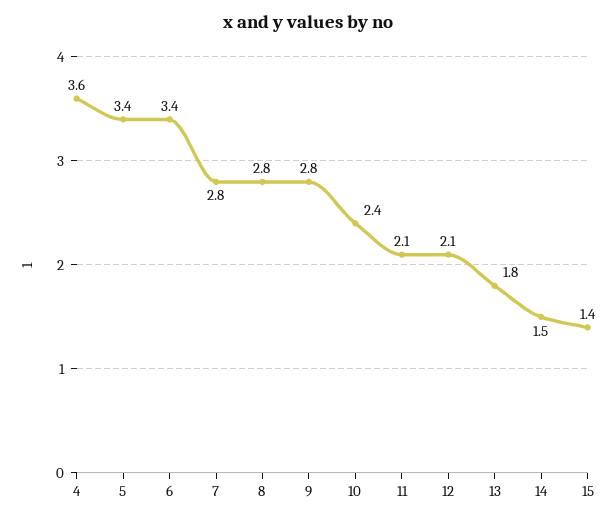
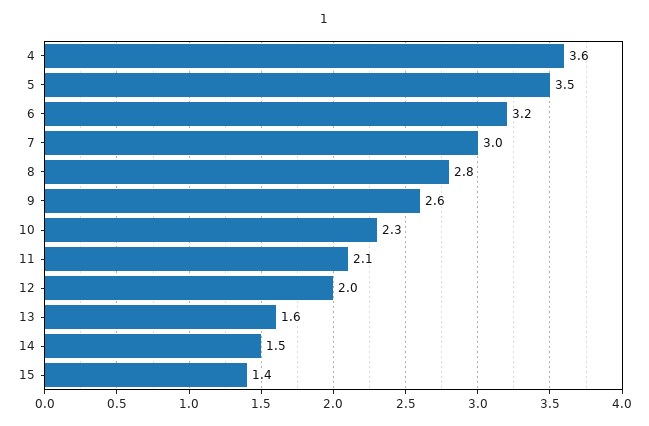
5: 3.4 -> 3.5
6: 3.4 -> 3.2
7: 2.8 -> 3
9: 2.8 -> 2.6
10: 2.4 -> 2.3
12: 2.1 -> 2
13: 1.8 -> 1.6

